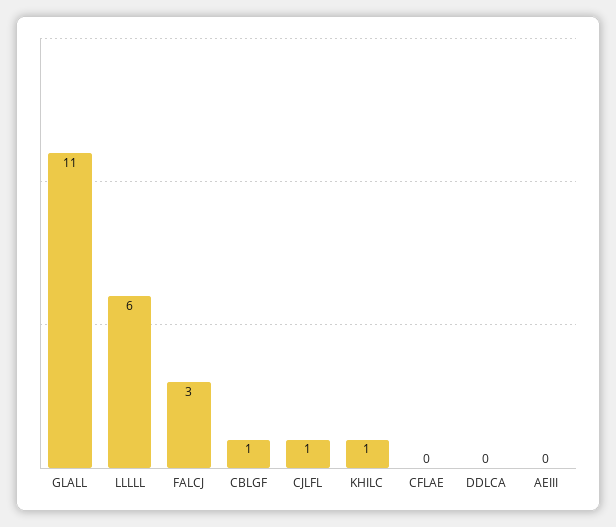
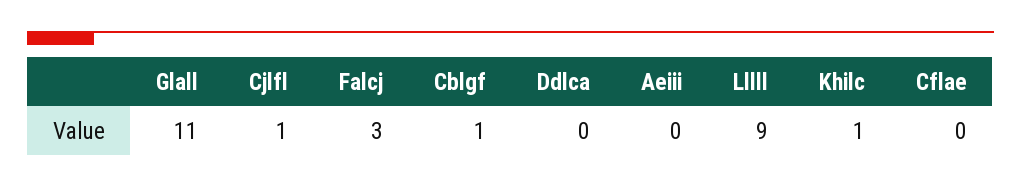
LLLLL: 6 -> 9

